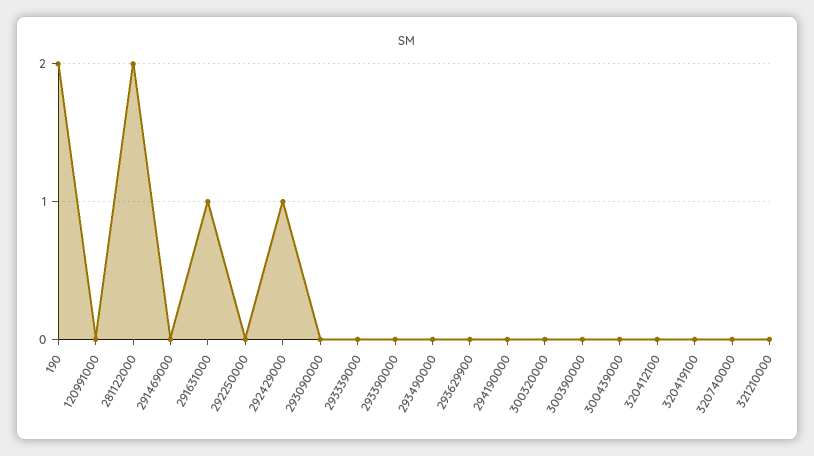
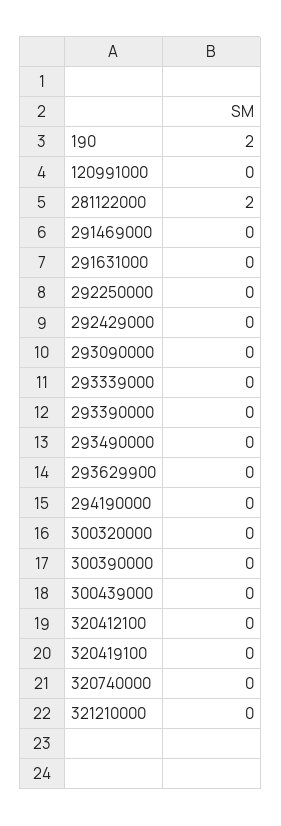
291631000: 1 -> 0
292429000: 1 -> 0

